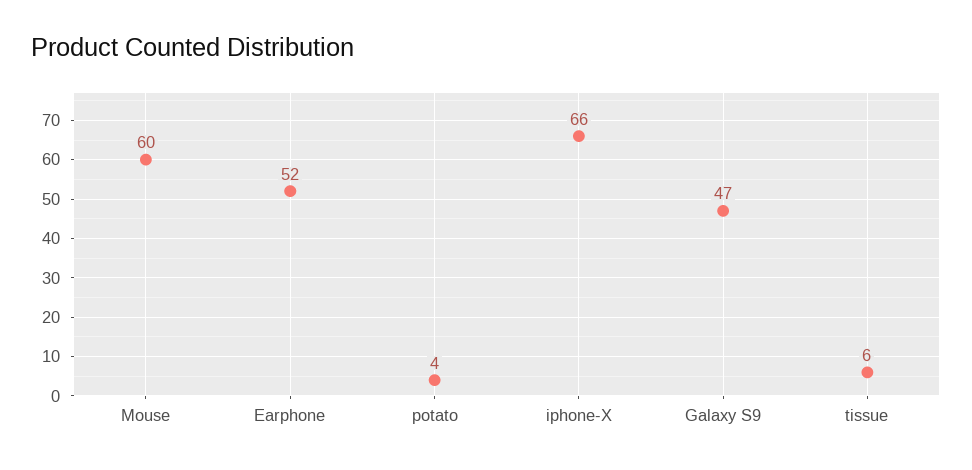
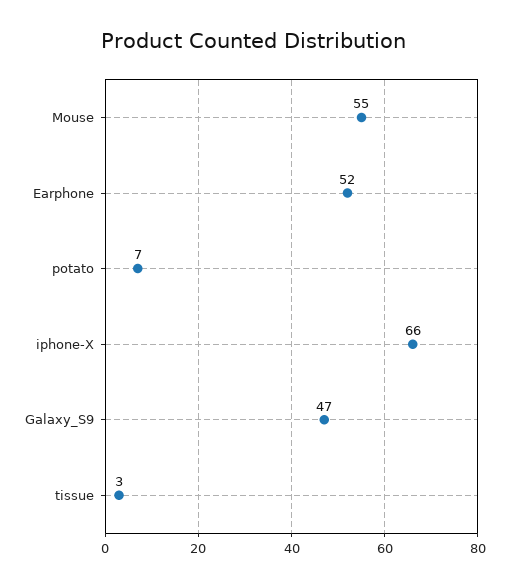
Mouse: 60 -> 55
potato: 4 -> 7
tissue: 6 -> 3

